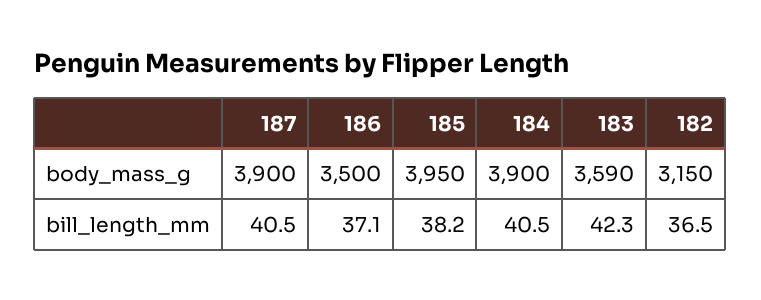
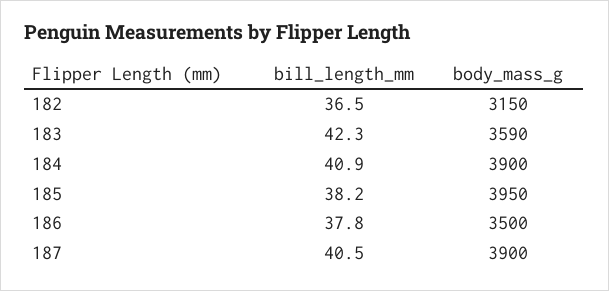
186, bill_length_mm: 37.1 -> 37.8
184, bill_length_mm: 40.5 -> 40.9

